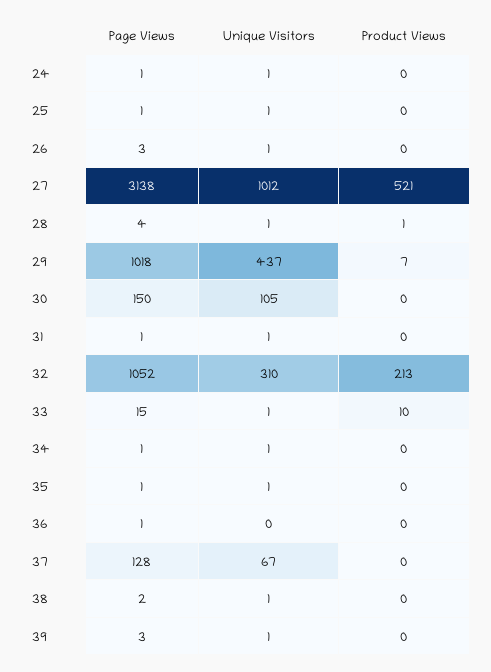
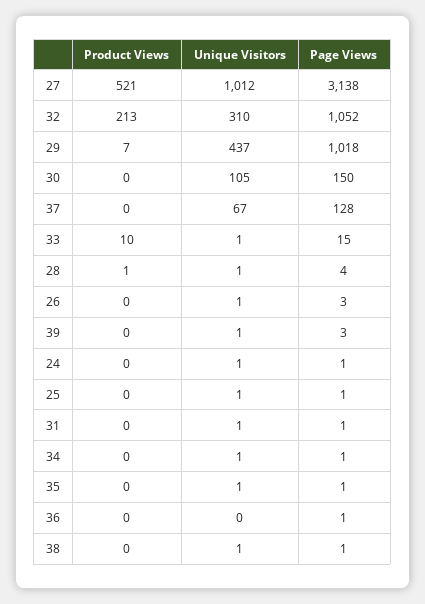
Page Views, 38: 2 -> 1

